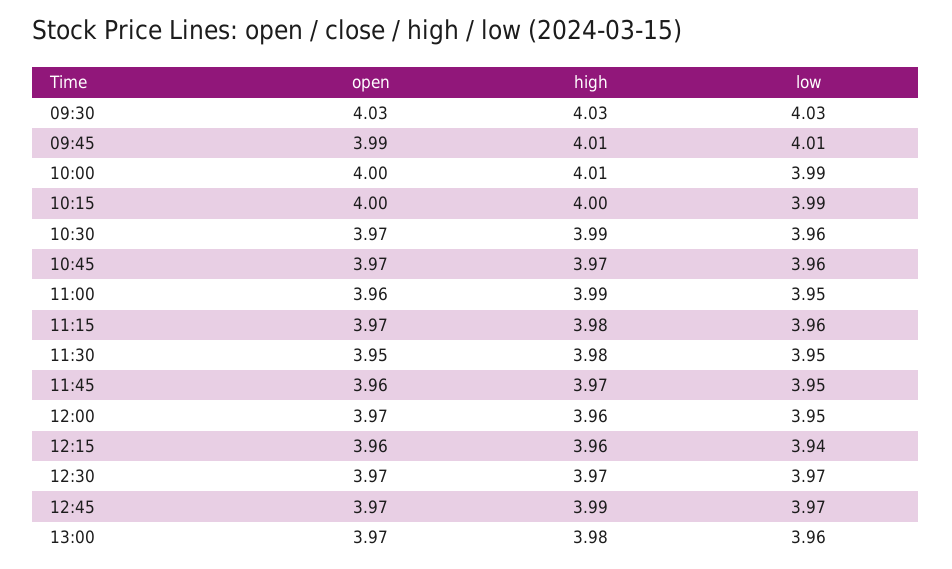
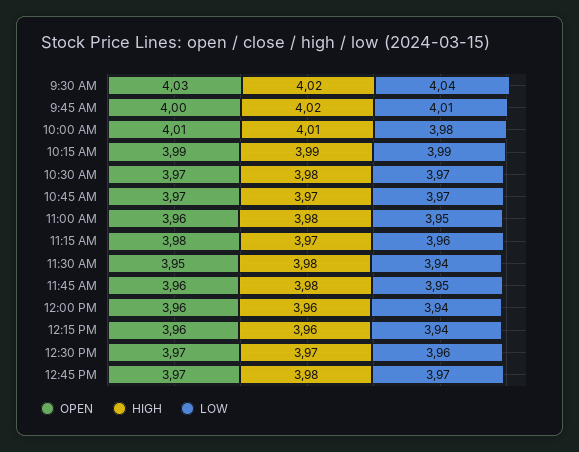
high, 09:30: 4.03 -> 4.02
low, 09:30: 4.03 -> 4.04
open, 09:45: 3.99 -> 4
high, 09:45: 4.01 -> 4.02
open, 10:00: 4 -> 4.01
low, 10:00: 3.99 -> 3.98
open, 10:15: 4 -> 3.99
high, 10:15: 4 -> 3.99
high, 10:30: 3.99 -> 3.98
low, 10:30: 3.96 -> 3.97
low, 10:45: 3.96 -> 3.97
high, 11:00: 3.99 -> 3.98
open, 11:15: 3.97 -> 3.98
high, 11:15: 3.98 -> 3.97
low, 11:30: 3.95 -> 3.94
high, 11:45: 3.97 -> 3.98
open, 12:00: 3.97 -> 3.96
low, 12:00: 3.95 -> 3.94
low, 12:30: 3.97 -> 3.96
high, 12:45: 3.99 -> 3.98
open, 13:00: 3.97 -> none
high, 13:00: 3.98 -> none
low, 13:00: 3.96 -> none

